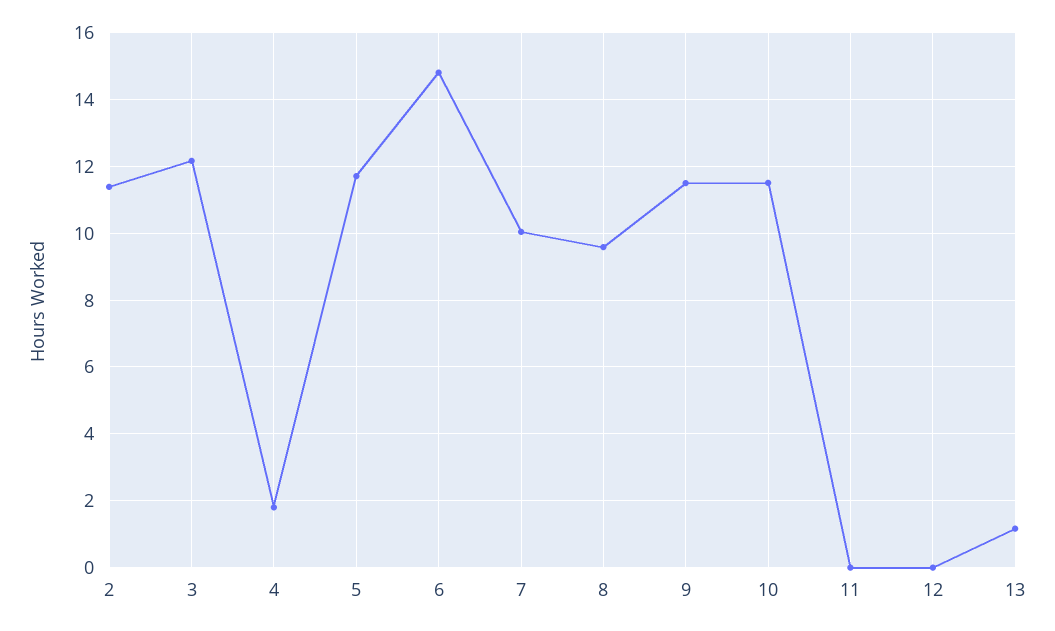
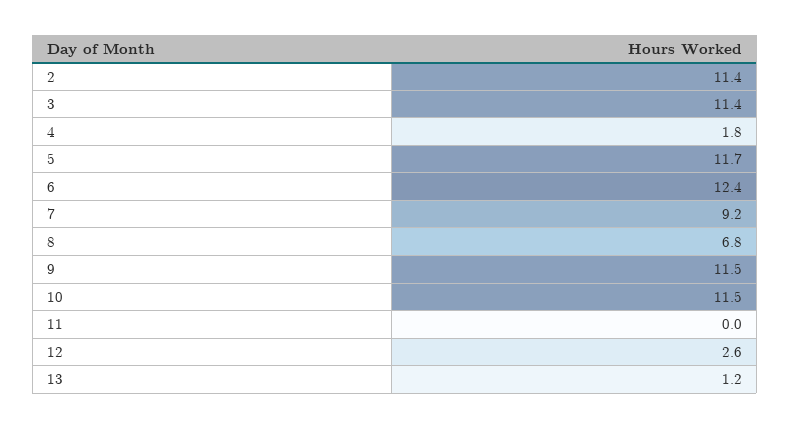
3: 12.2 -> 11.4
6: 14.8 -> 12.4
7: 10 -> 9.2
8: 9.6 -> 6.8
12: 0 -> 2.6

